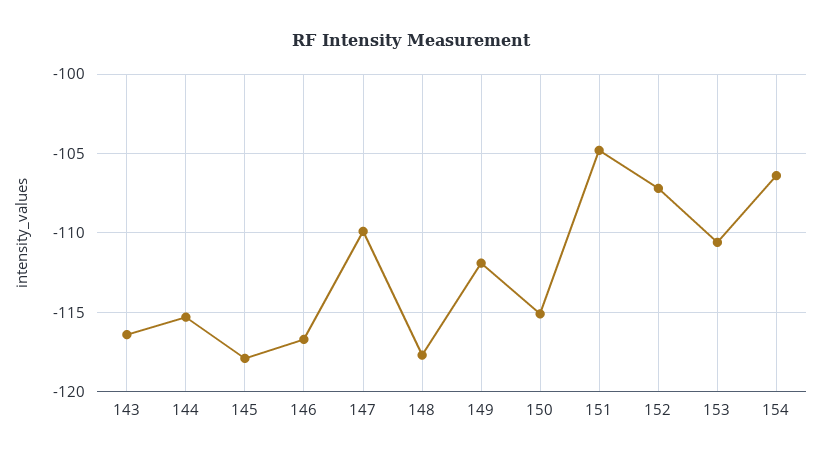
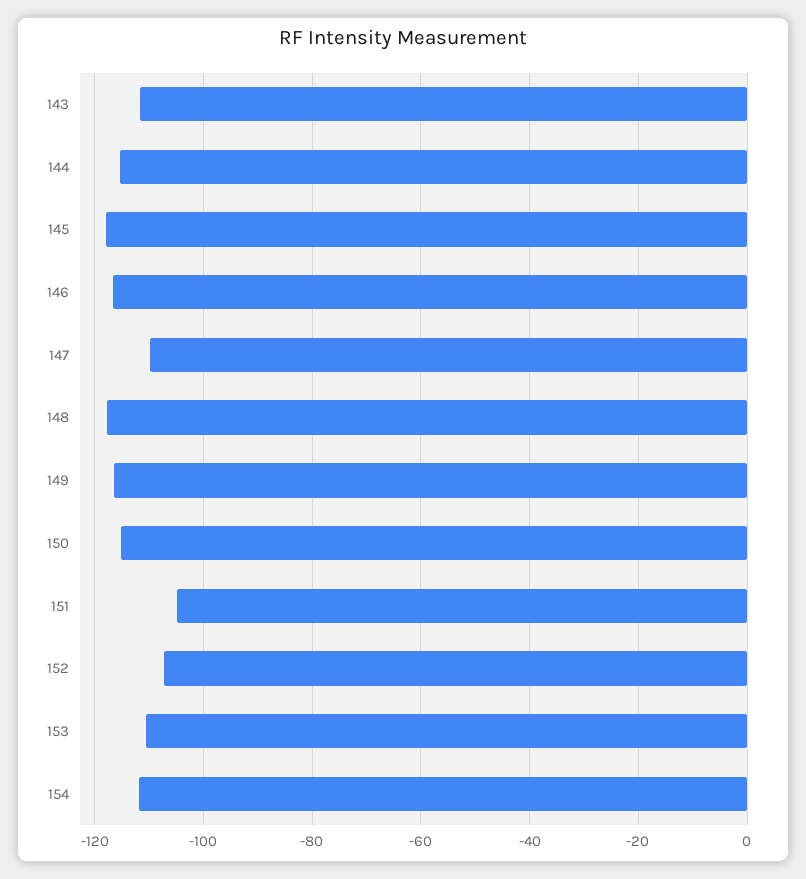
143: -116.5 -> -112
149: -112 -> -116
154: -106.5 -> -112

